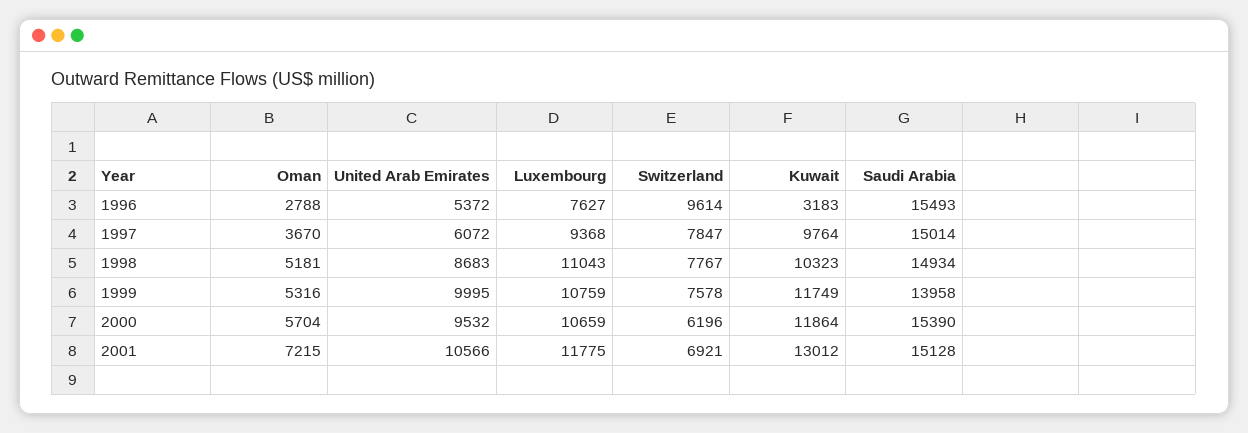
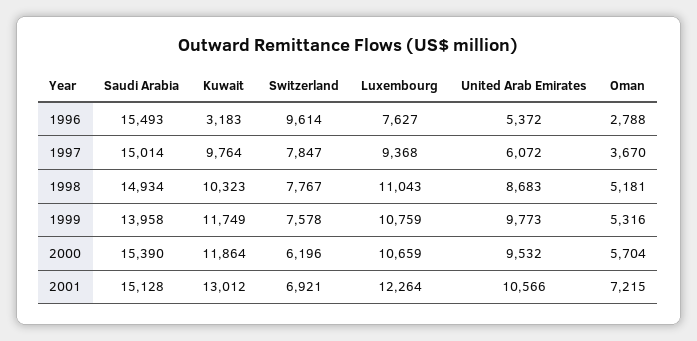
United Arab Emirates, 1999: 9995 -> 9773
Luxembourg, 2001: 11775 -> 12264

